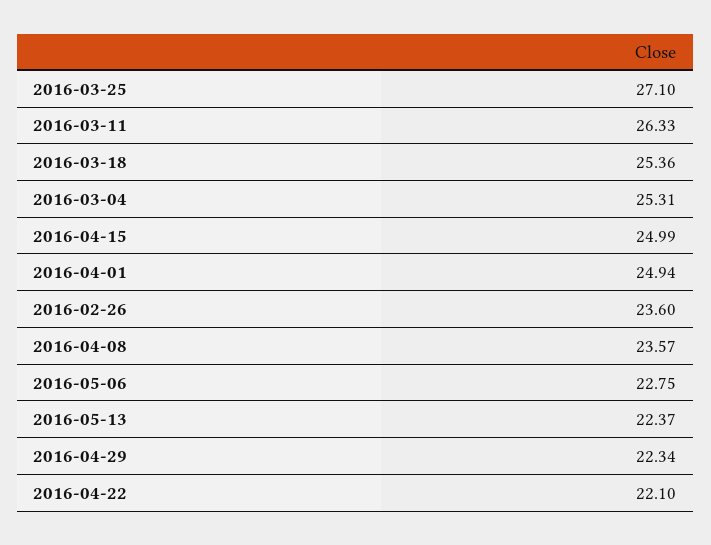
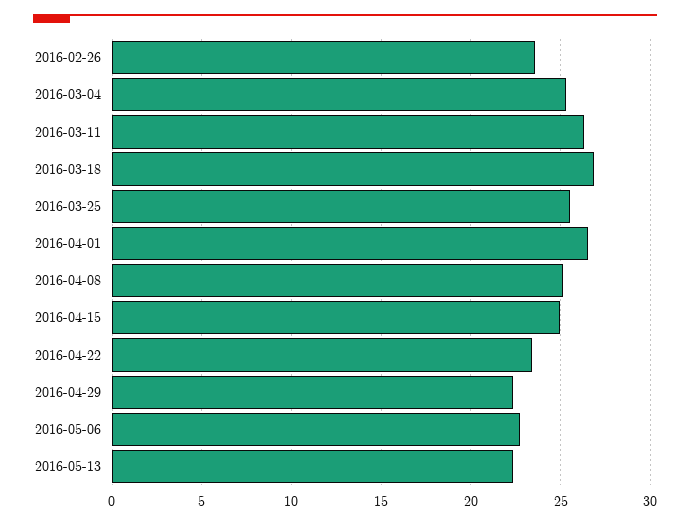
2016-03-25: 27.1 -> 25.5
2016-03-18: 25.36 -> 27
2016-04-01: 24.94 -> 26.5
2016-04-08: 23.57 -> 25
2016-04-22: 22.1 -> 23.5

